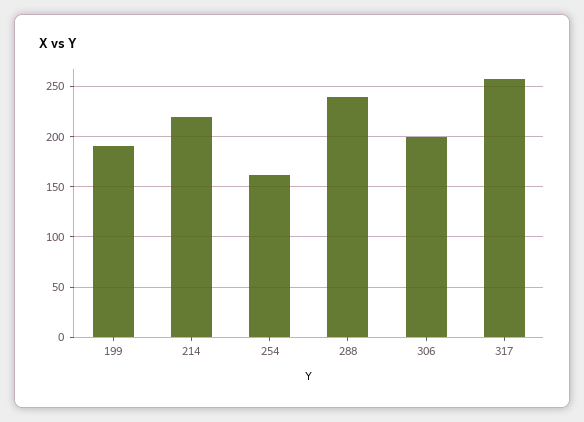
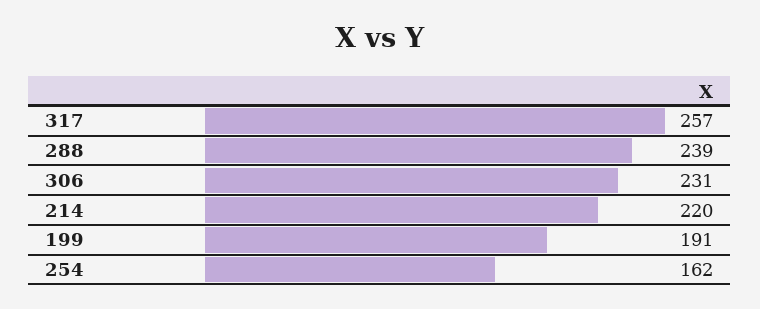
306: 200 -> 231

